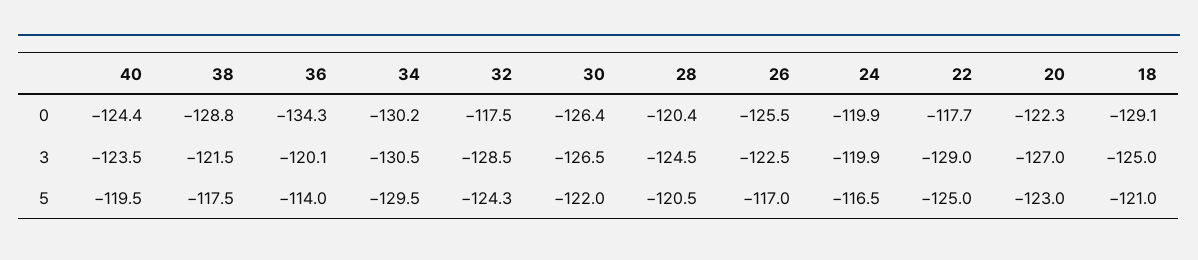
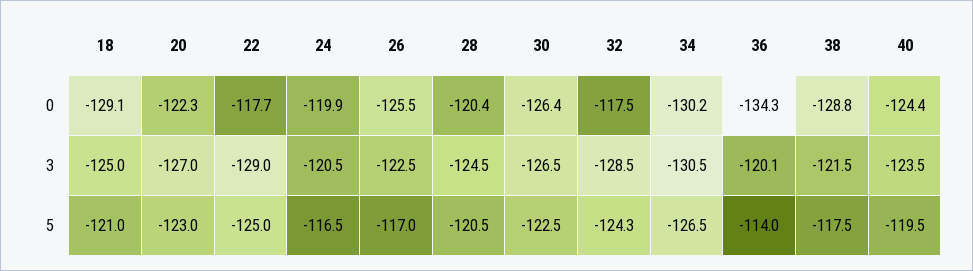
24, 3: -119.9 -> -120.5
34, 5: -129.5 -> -126.5
30, 5: -122 -> -122.5

